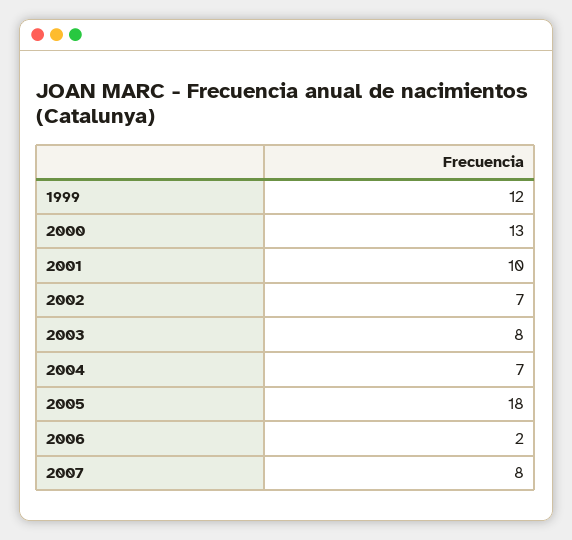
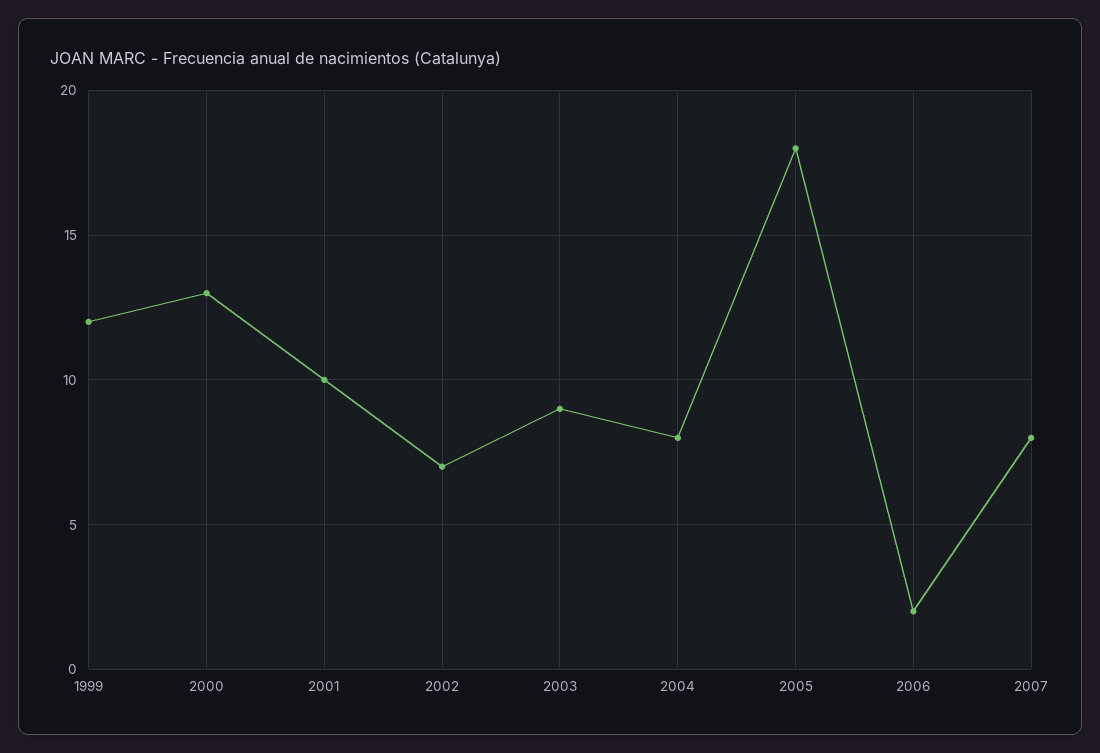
2003: 8 -> 9
2004: 7 -> 8

